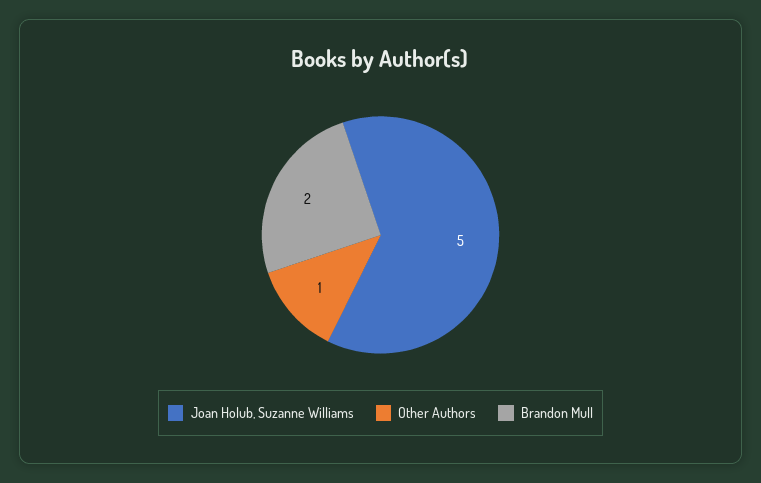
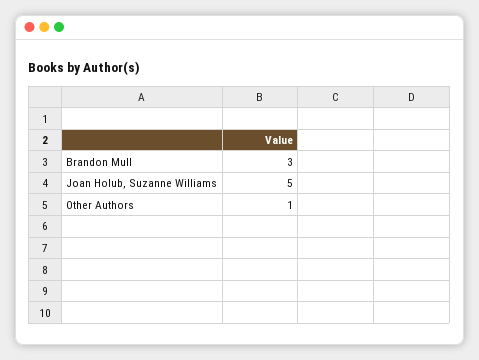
Brandon Mull: 2 -> 3

